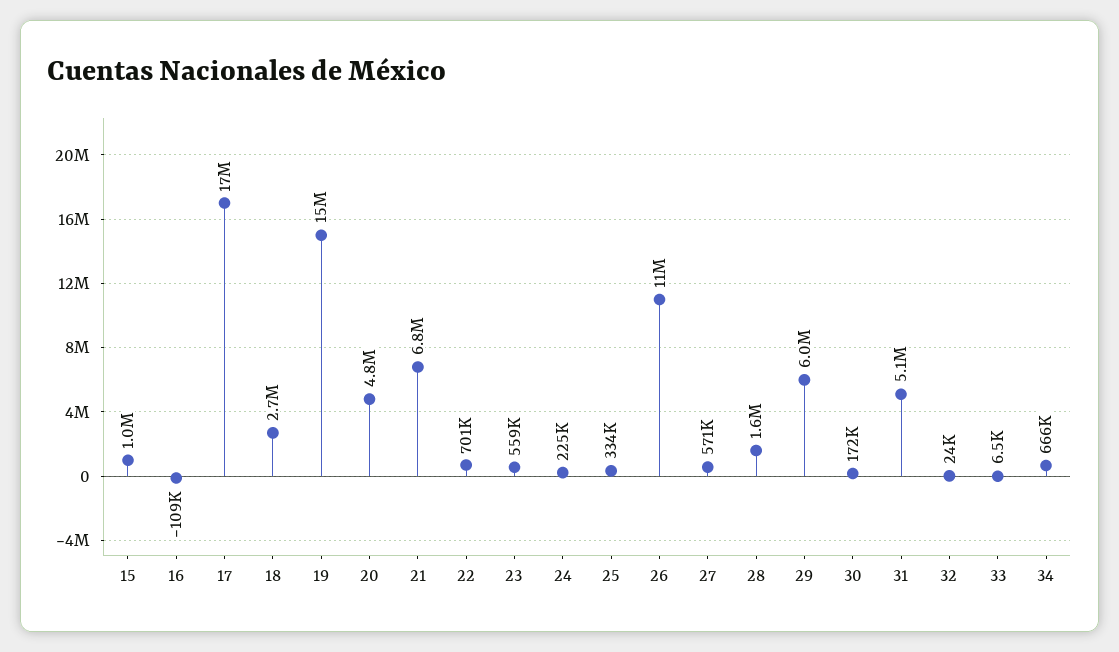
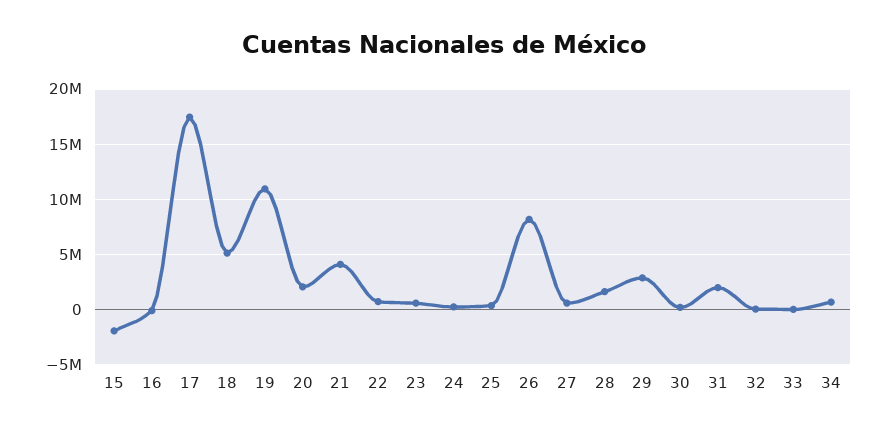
15: 1000000 -> -2000000
18: 2700000 -> 5000000
19: 15000000 -> 11000000
20: 4800000 -> 2000000
21: 6800000 -> 4000000
26: 11000000 -> 8000000
29: 6000000 -> 3000000
31: 5100000 -> 2000000

